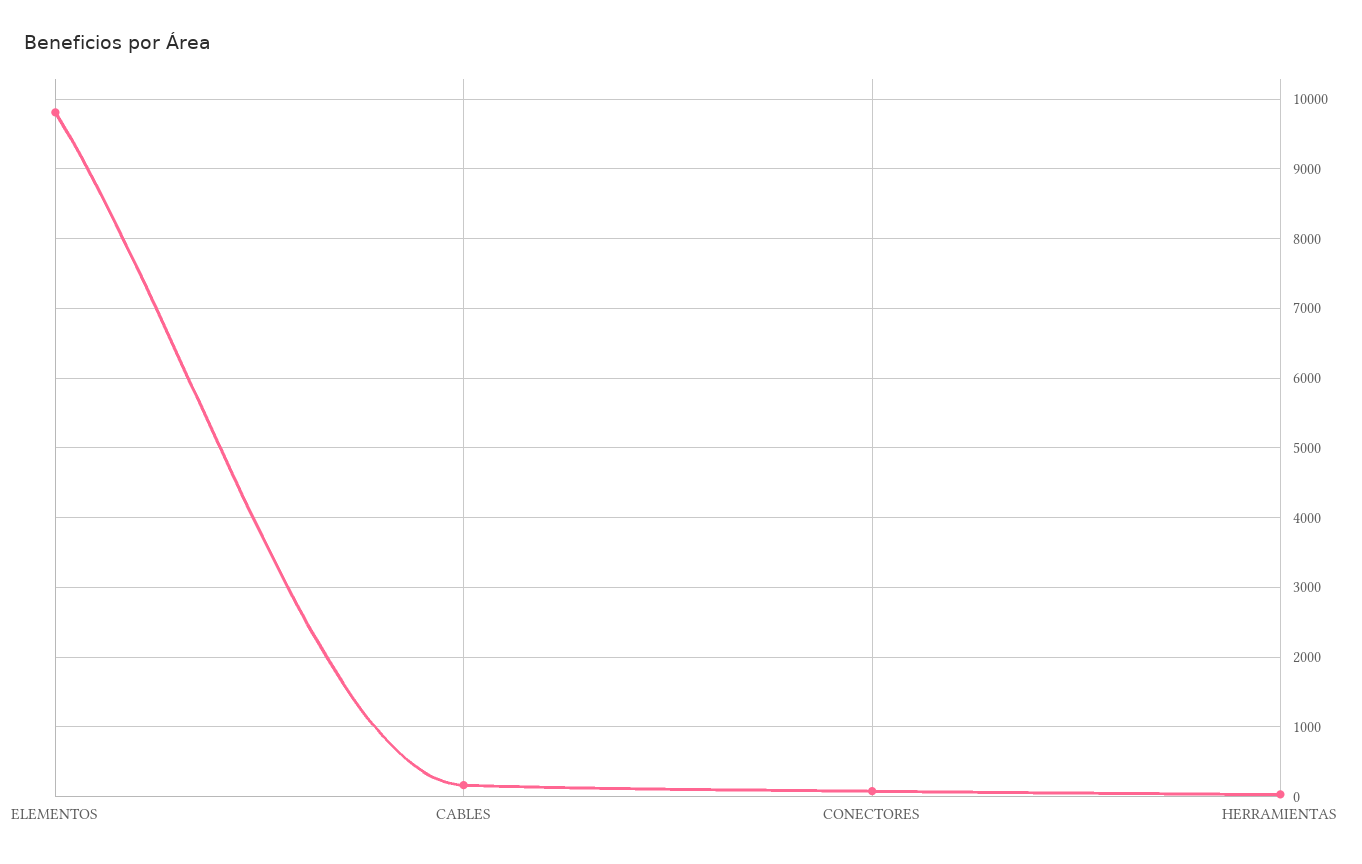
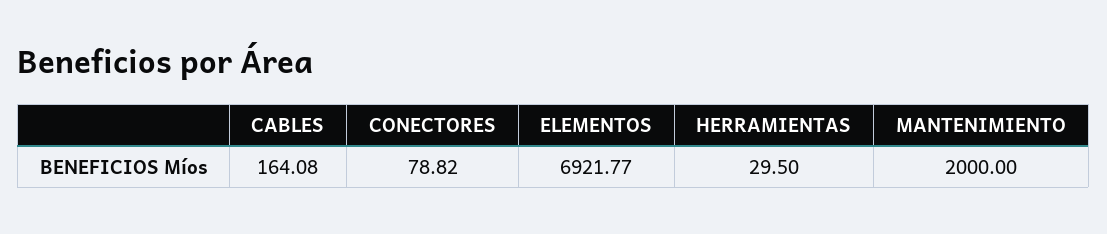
ELEMENTOS: 9800 -> 6921.77
MANTENIMIENTO: none -> 2000

